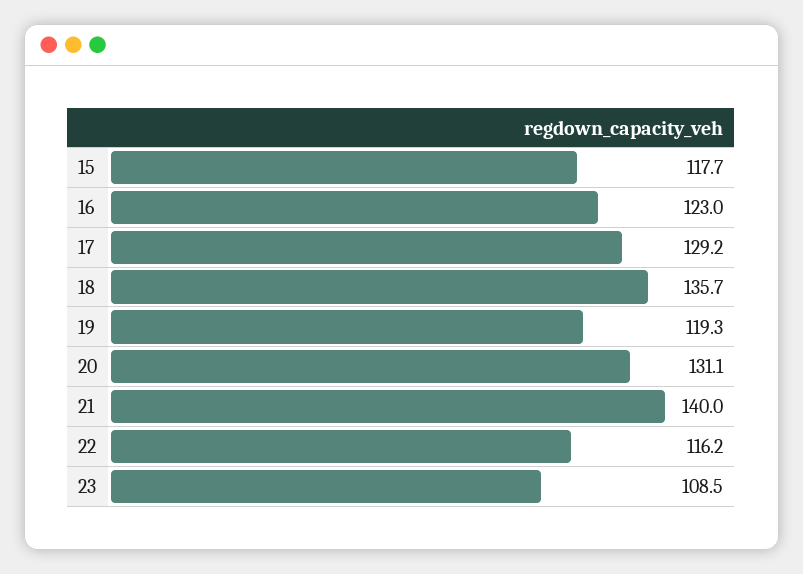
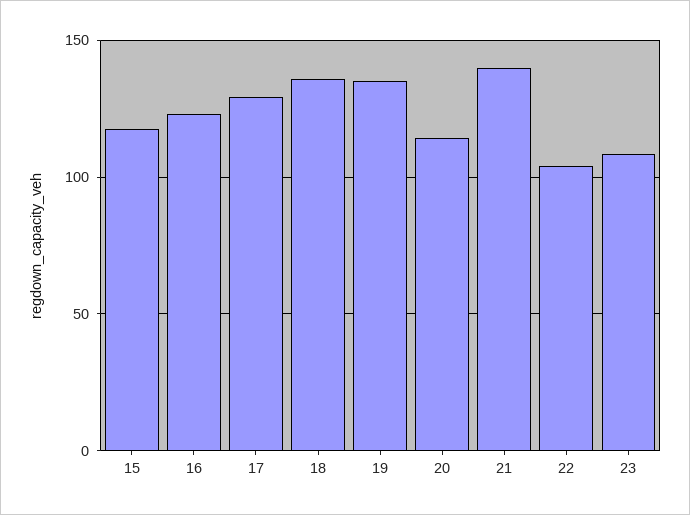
19: 119.3 -> 135
20: 131.1 -> 115
22: 116.2 -> 105

